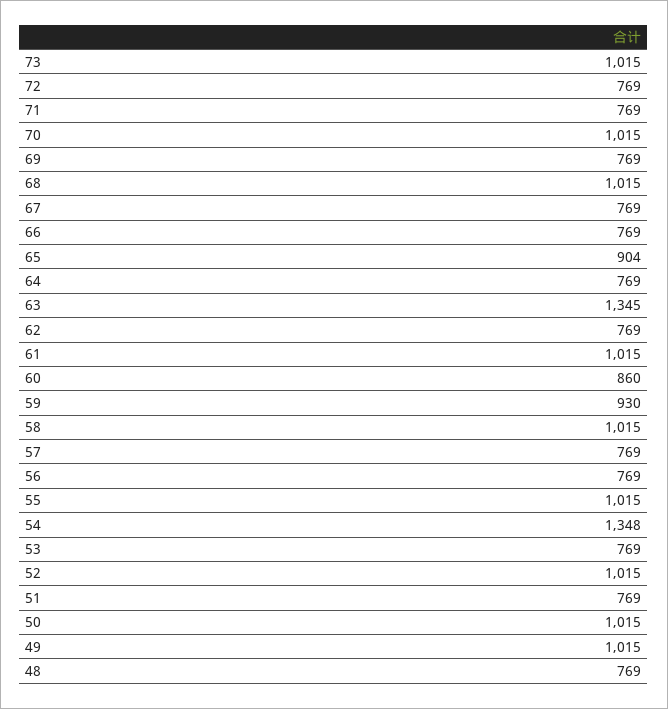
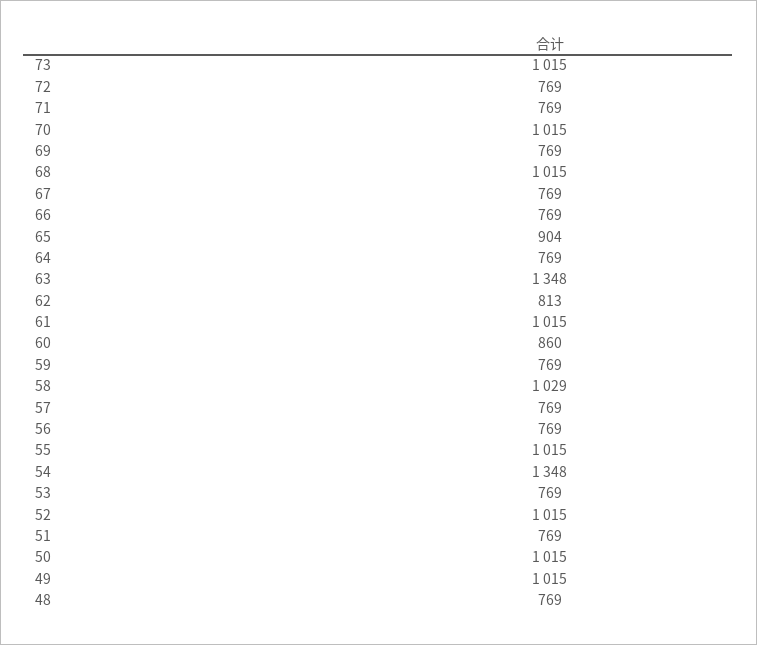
63: 1345 -> 1348
62: 769 -> 813
59: 930 -> 769
58: 1015 -> 1029

